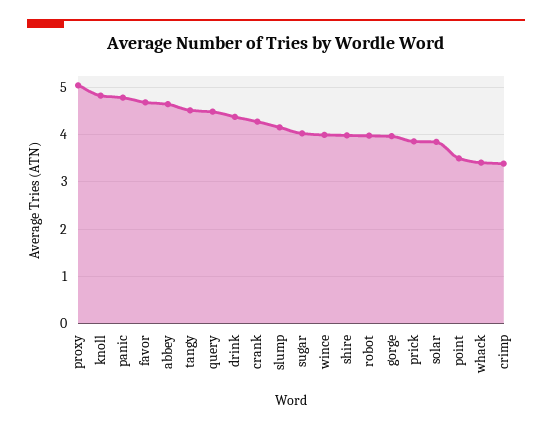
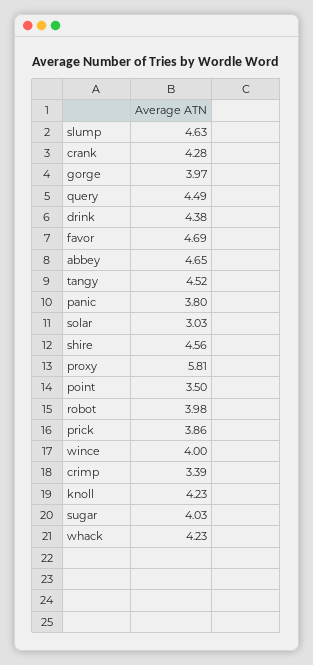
proxy: 5 -> 5.81
knoll: 4.8 -> 4.23
panic: 4.8 -> 3.8
slump: 4.2 -> 4.63
shire: 4 -> 4.56
solar: 3.8 -> 3.03
whack: 3.4 -> 4.23

